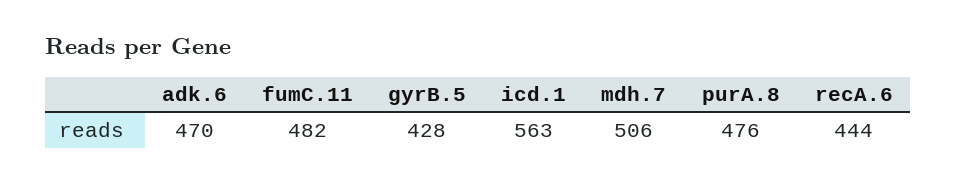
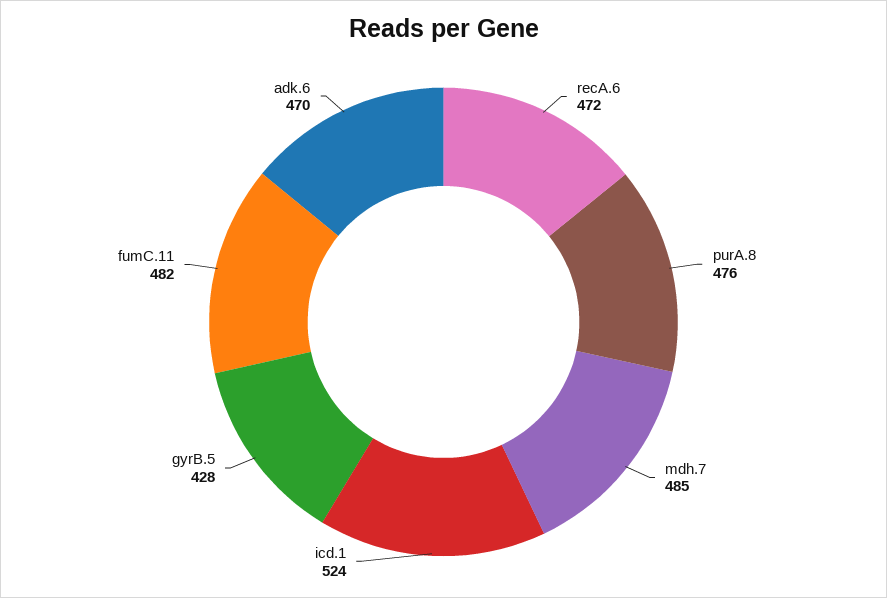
icd.1: 563 -> 524
mdh.7: 506 -> 485
recA.6: 444 -> 472

